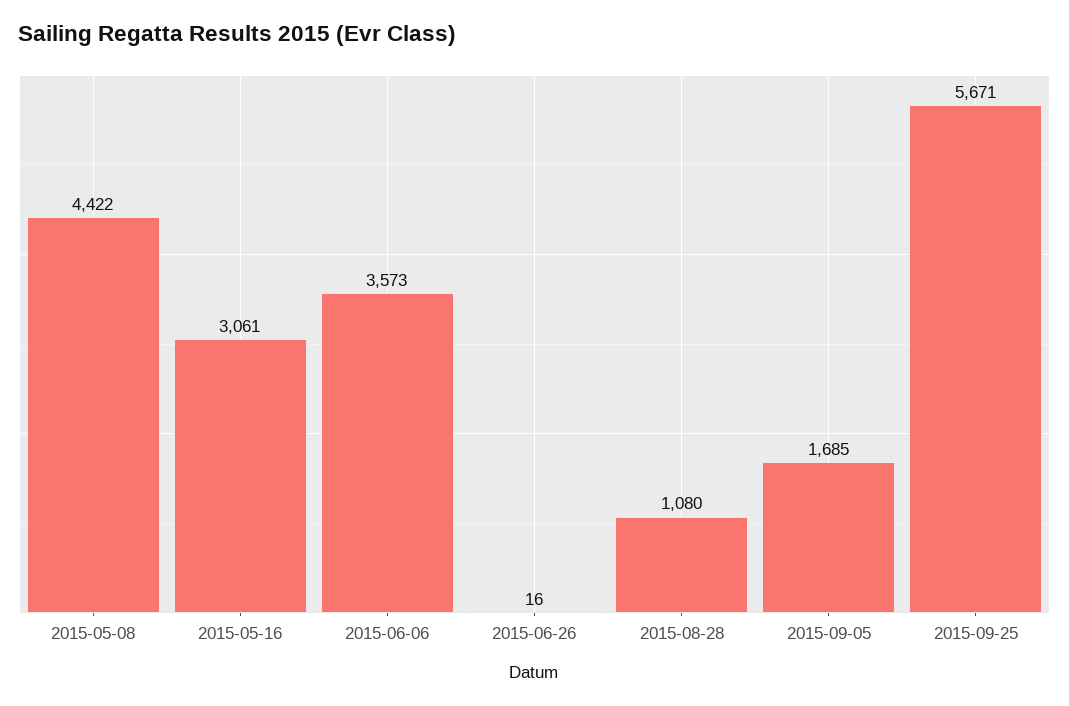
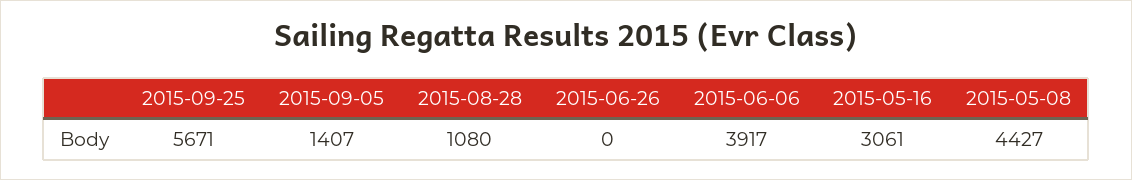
2015-05-08: 4422 -> 4427
2015-06-06: 3573 -> 3917
2015-06-26: 16 -> 0
2015-09-05: 1685 -> 1407

